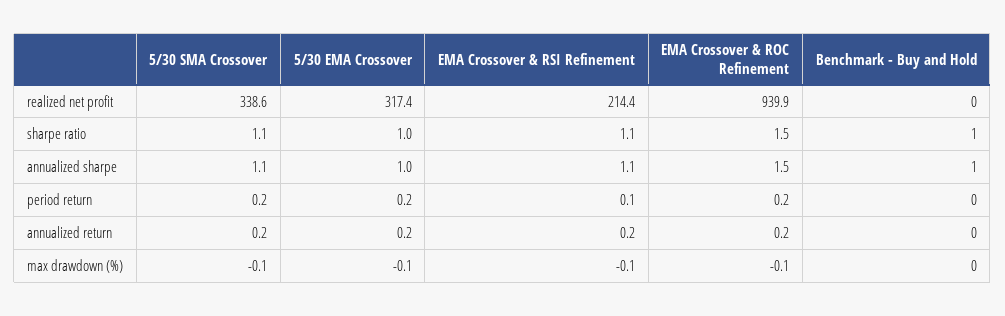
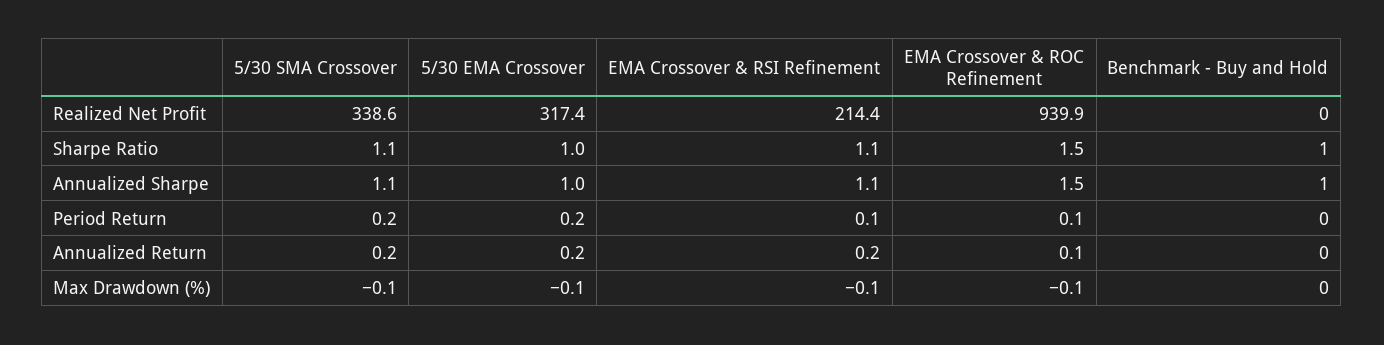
EMA Crossover & ROC Refinement, period return: 0.2 -> 0.1
EMA Crossover & ROC Refinement, annualized return: 0.2 -> 0.1

